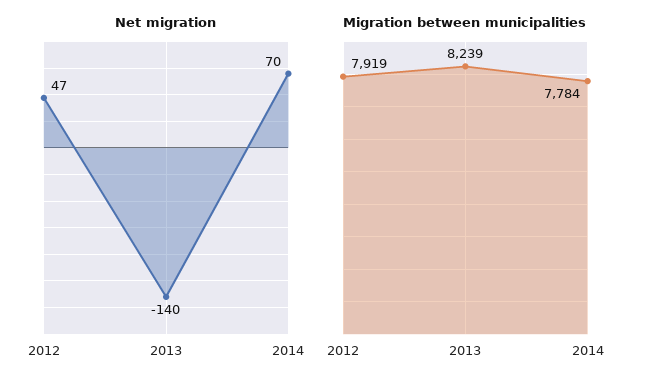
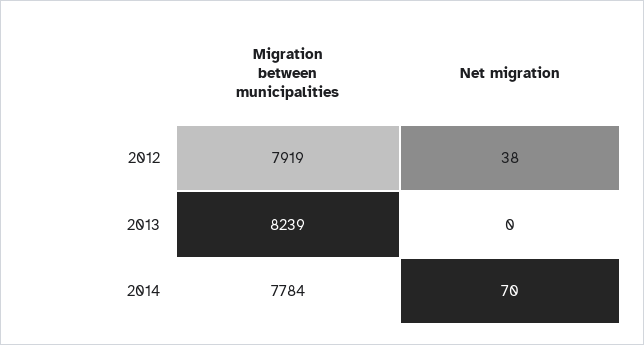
Net migration, 2012: 47 -> 38
Net migration, 2013: -140 -> 0

